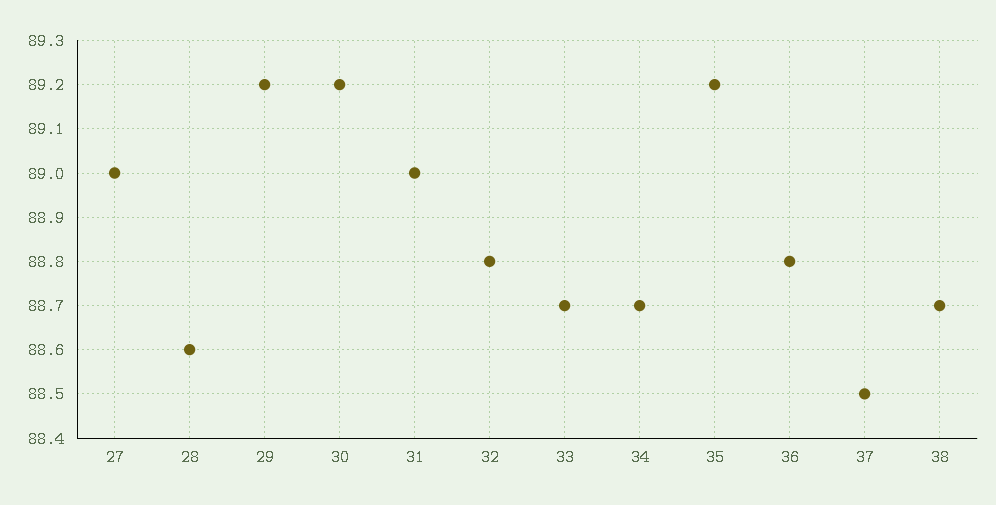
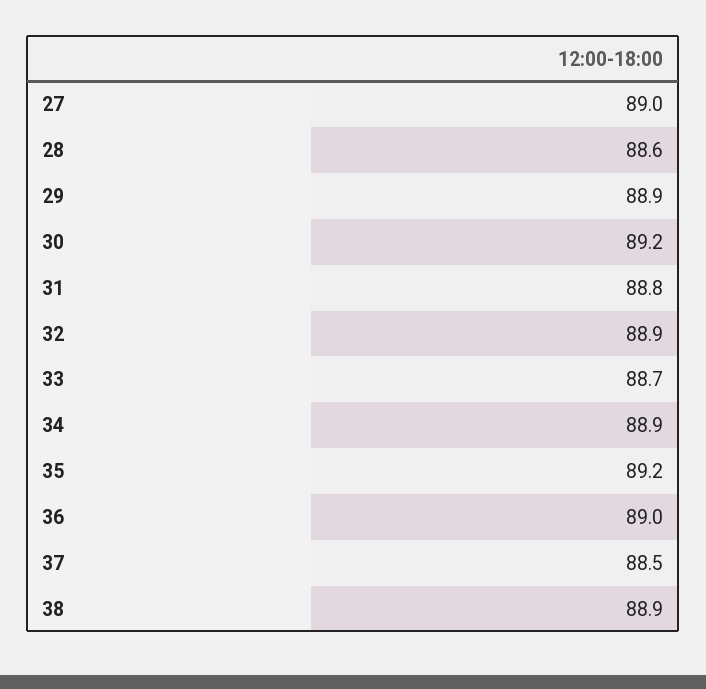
29: 89.2 -> 88.9
31: 89 -> 88.8
32: 88.8 -> 88.9
34: 88.7 -> 88.9
36: 88.8 -> 89
38: 88.7 -> 88.9

